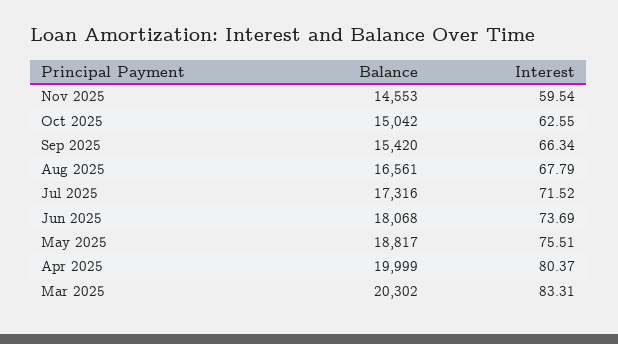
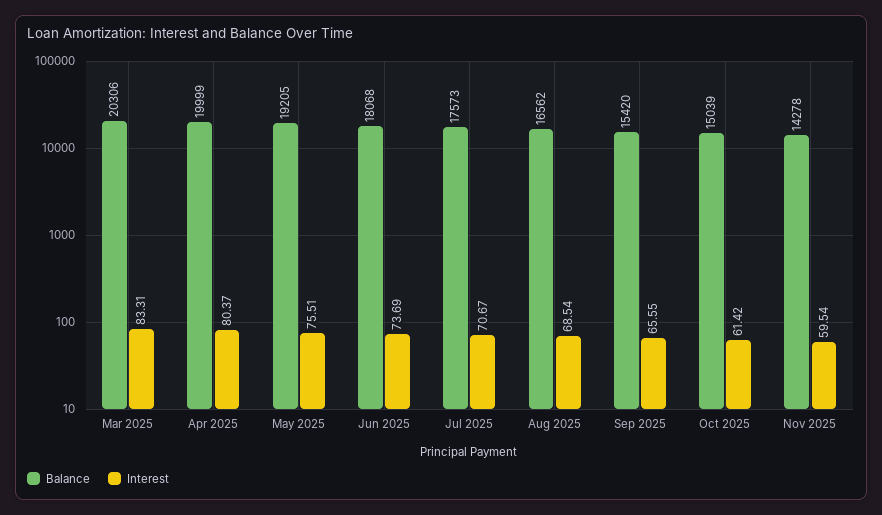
Balance, Nov 2025: 14553 -> 14278
Balance, Oct 2025: 15042 -> 15039
Interest, Oct 2025: 62.55 -> 61.42
Interest, Sep 2025: 66.34 -> 65.55
Balance, Aug 2025: 16561 -> 16562
Interest, Aug 2025: 67.79 -> 68.54
Balance, Jul 2025: 17316 -> 17573
Interest, Jul 2025: 71.52 -> 70.67
Balance, May 2025: 18817 -> 19205
Balance, Mar 2025: 20302 -> 20306

